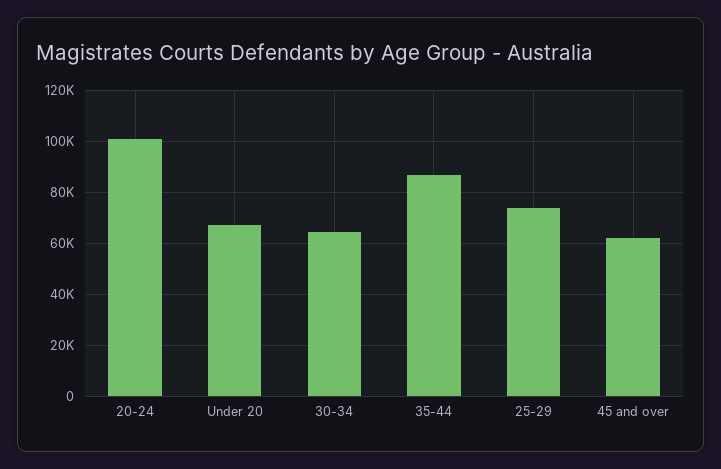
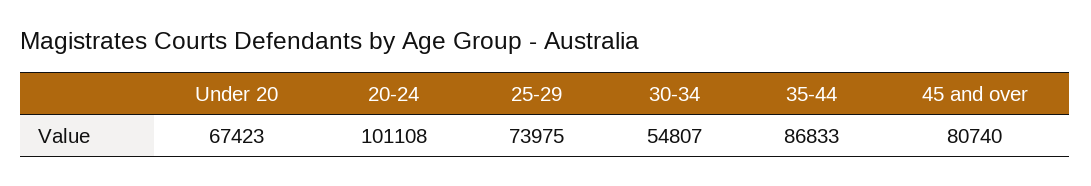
30-34: 65000 -> 54807
45 and over: 62500 -> 80740

